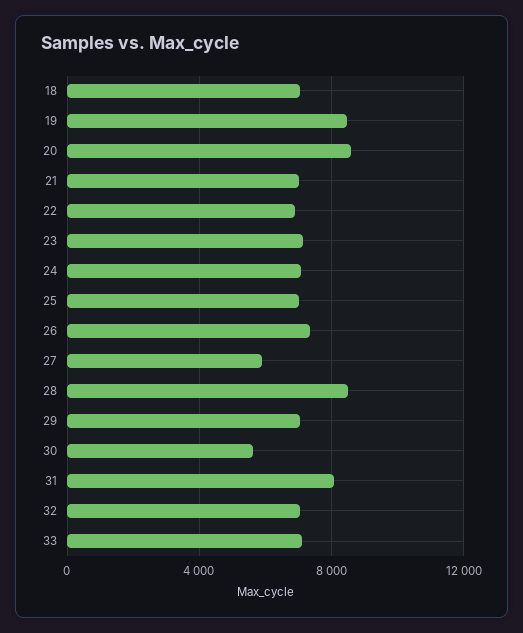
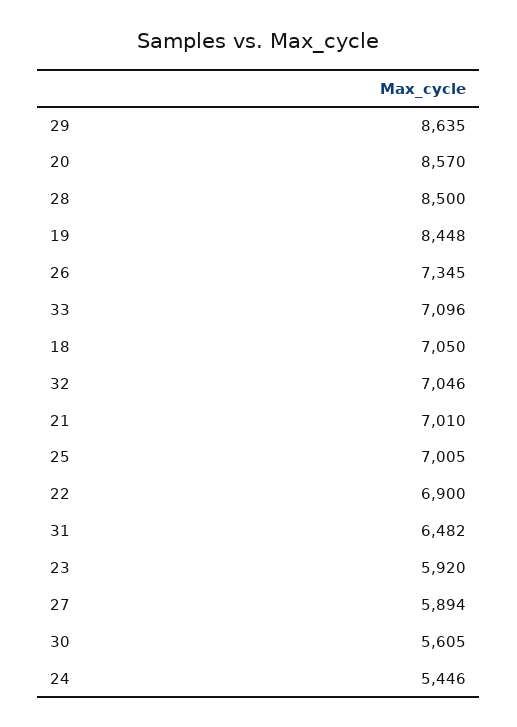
23: 7000 -> 5920
24: 7000 -> 5446
29: 7000 -> 8635
31: 8000 -> 6482

